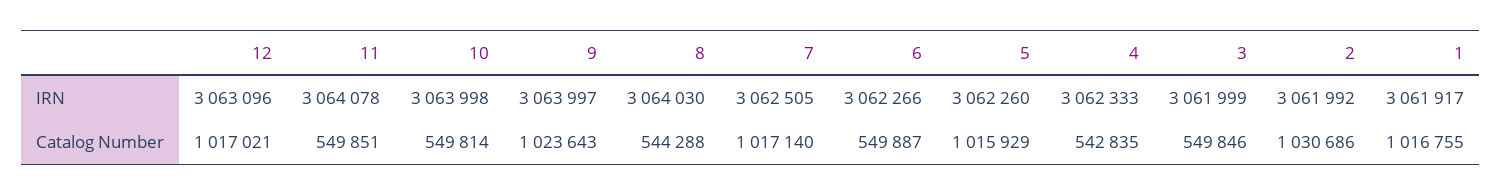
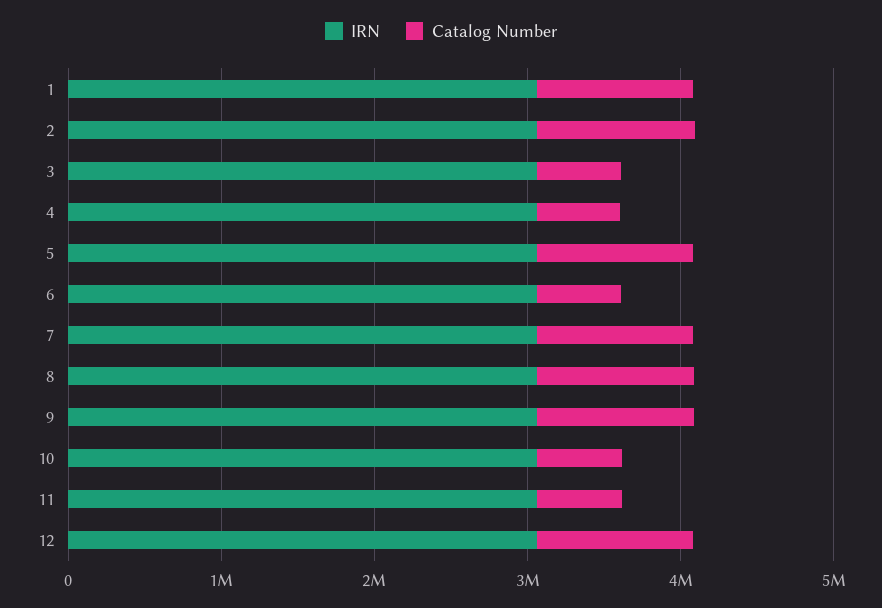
Catalog Number, 8: 544288 -> 1000000

